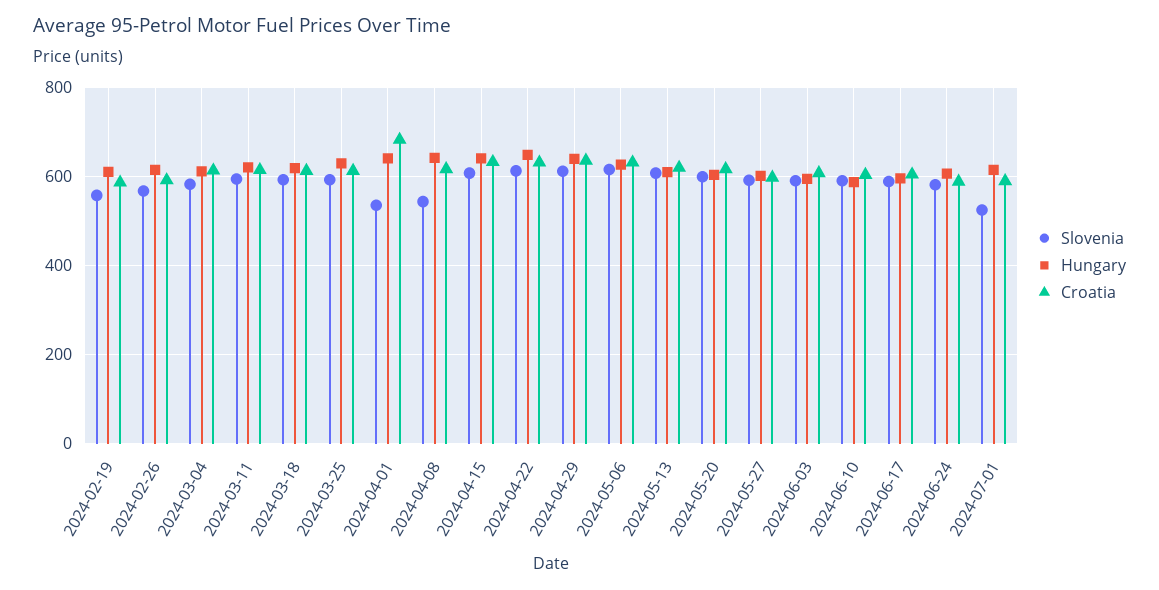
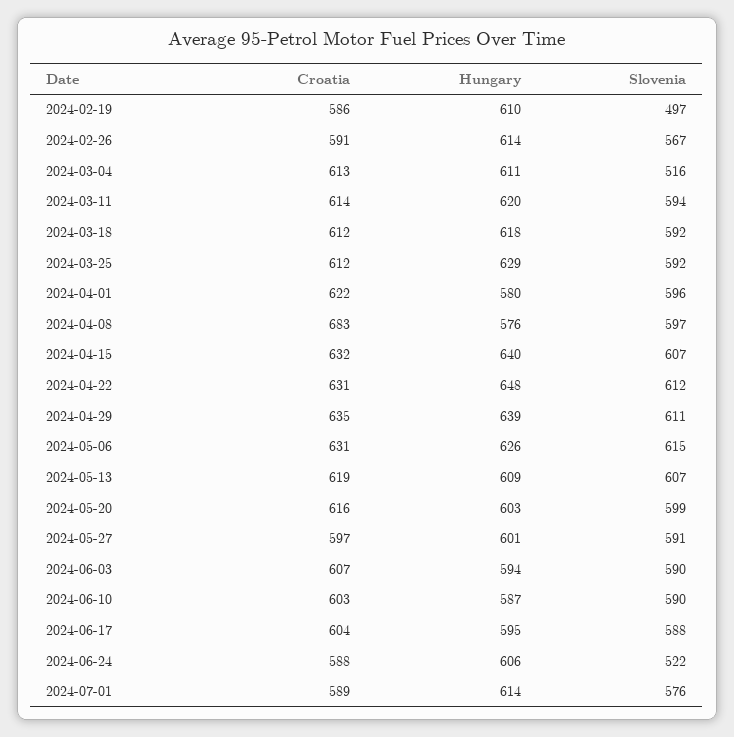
Slovenia, 2024-02-19: 560 -> 497
Slovenia, 2024-03-04: 580 -> 516
Slovenia, 2024-04-01: 540 -> 596
Hungary, 2024-04-01: 640 -> 580
Croatia, 2024-04-01: 680 -> 622
Slovenia, 2024-04-08: 540 -> 597
Hungary, 2024-04-08: 640 -> 576
Croatia, 2024-04-08: 620 -> 683
Slovenia, 2024-06-24: 580 -> 522
Slovenia, 2024-07-01: 520 -> 576

